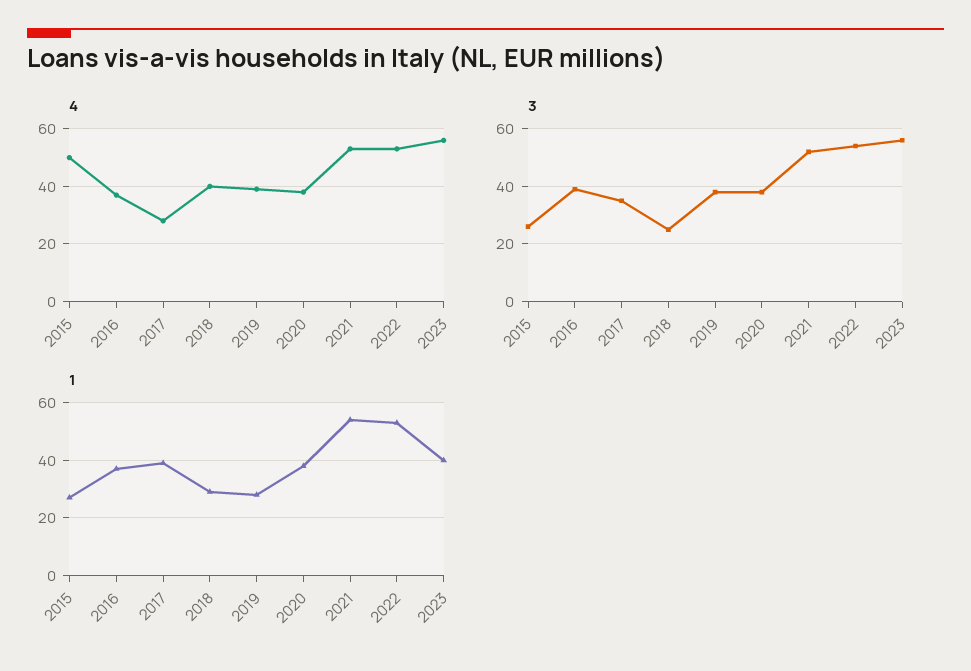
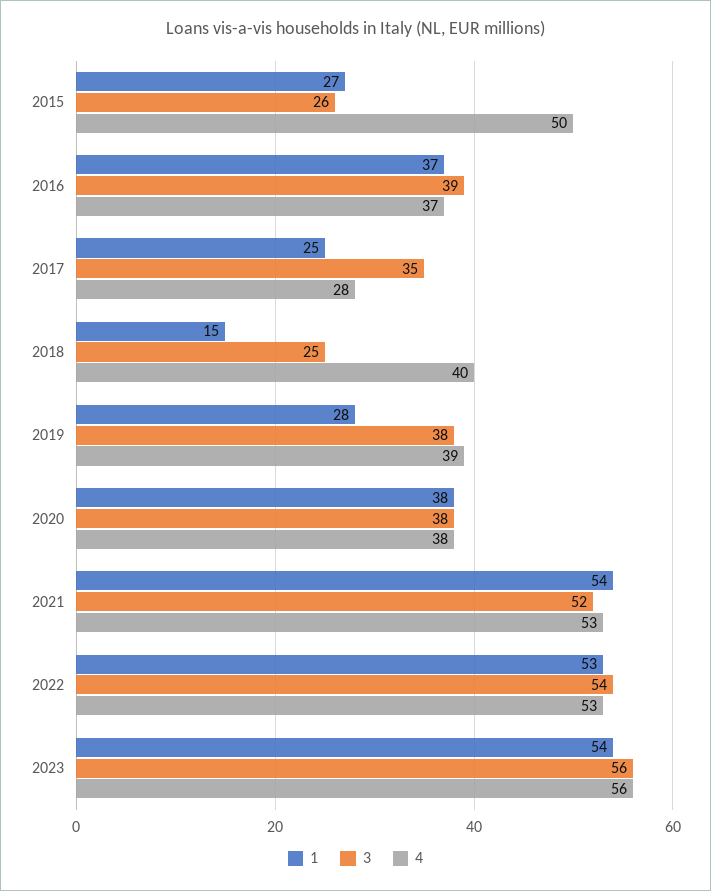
1, 2017: 40 -> 25
1, 2018: 30 -> 15
1, 2023: 40 -> 54

